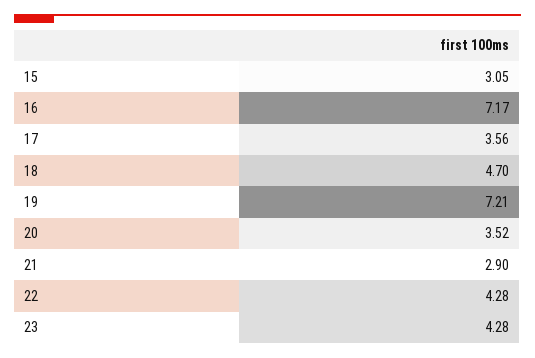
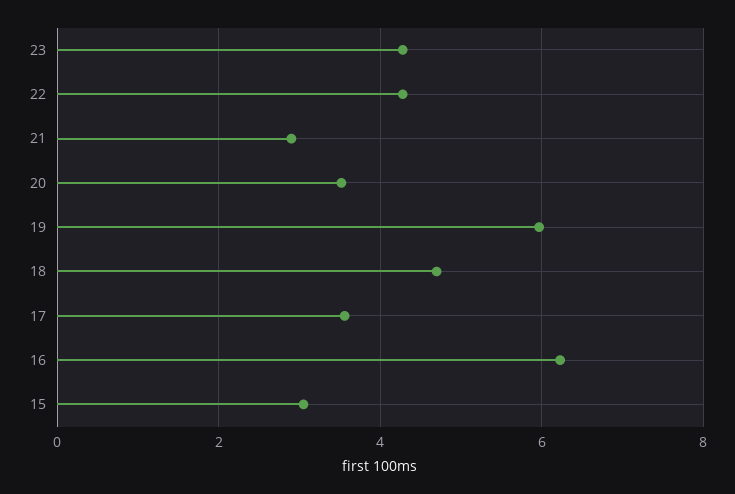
16: 7.17 -> 6.2
19: 7.21 -> 6

